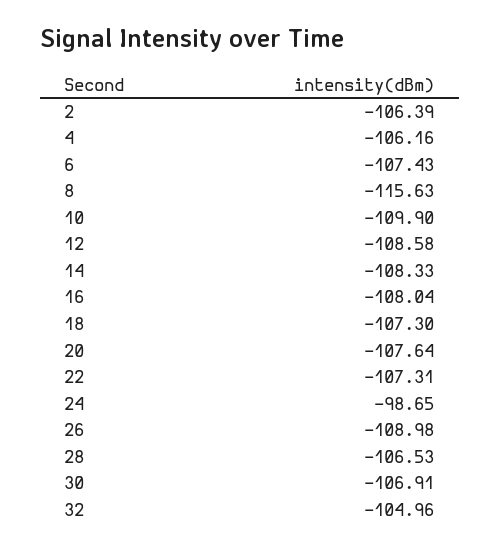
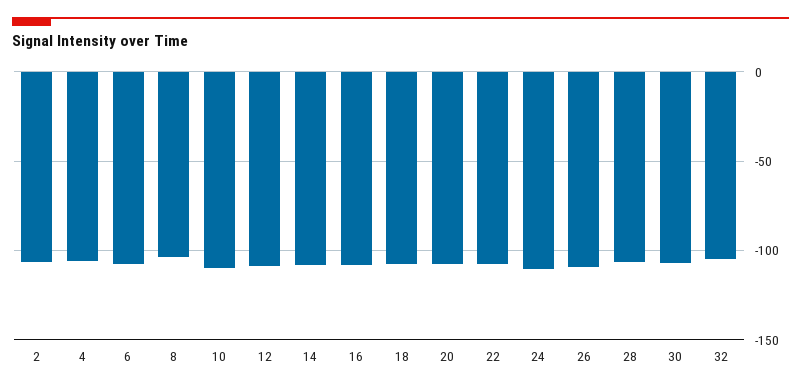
8: -115.63 -> -105
24: -98.65 -> -110

